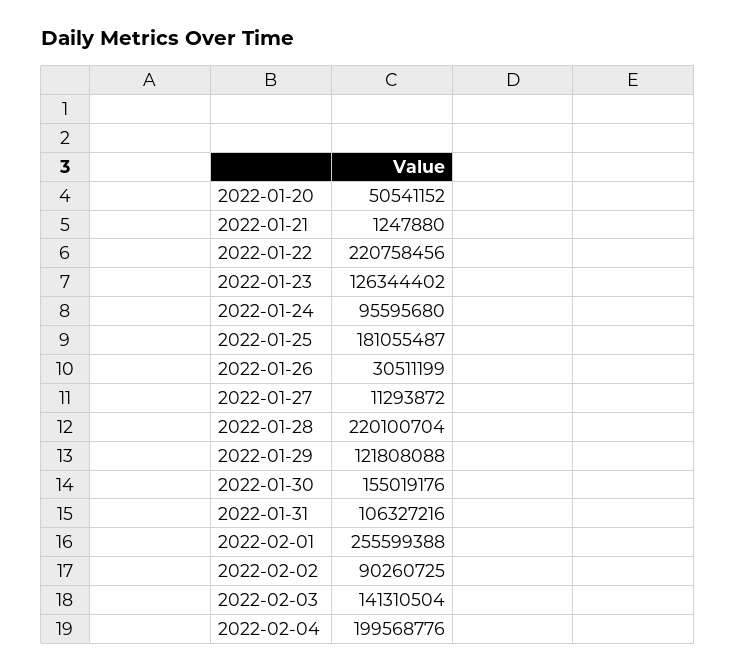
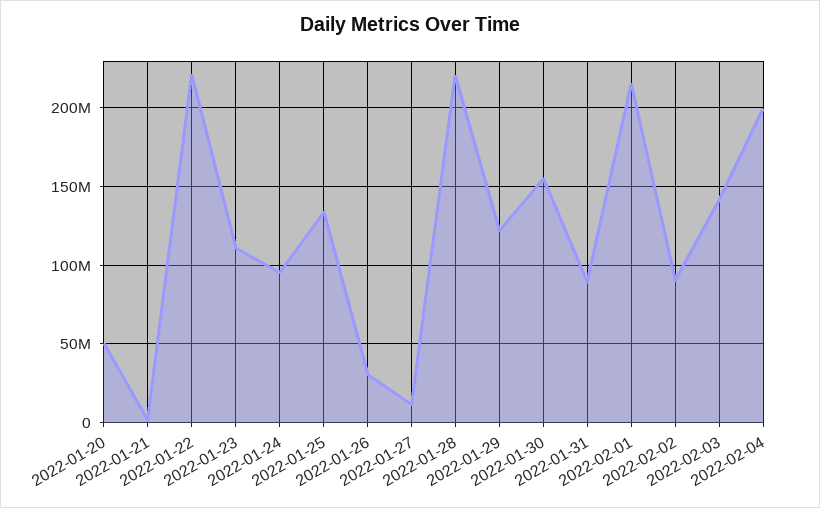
2022-01-23: 126344402 -> 110000000
2022-01-25: 181055487 -> 135000000
2022-01-31: 106327216 -> 90000000
2022-02-01: 255599388 -> 215000000

